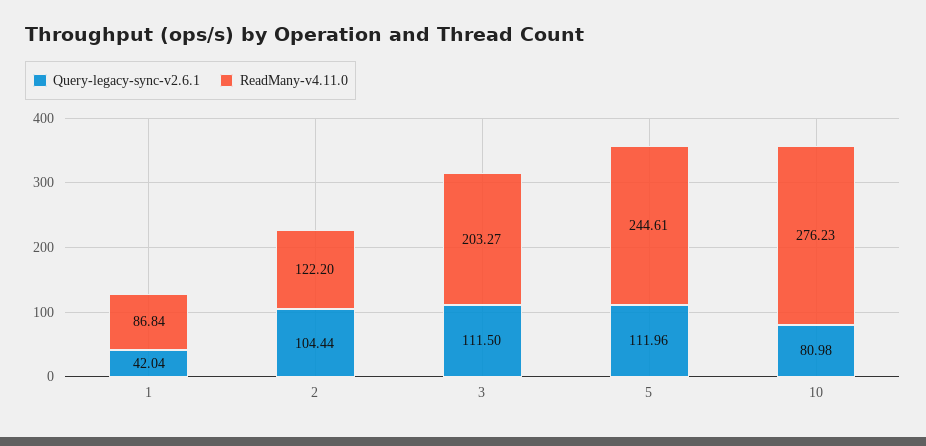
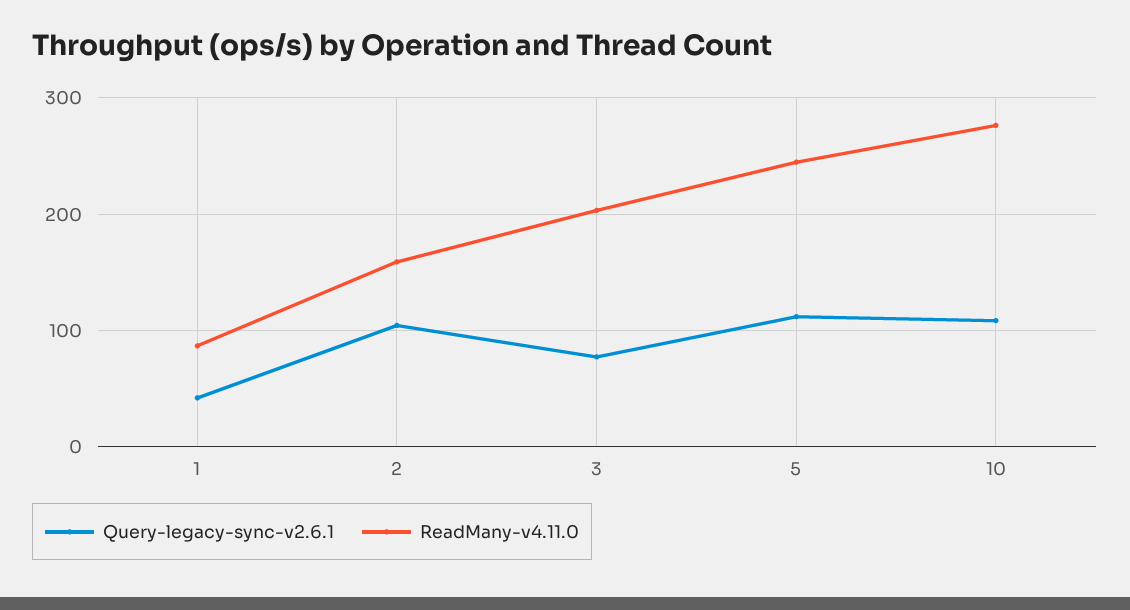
ReadMany-v4.11.0, 2: 122.2 -> 160
Query-legacy-sync-v2.6.1, 3: 111.5 -> 80
Query-legacy-sync-v2.6.1, 10: 80.98 -> 110

